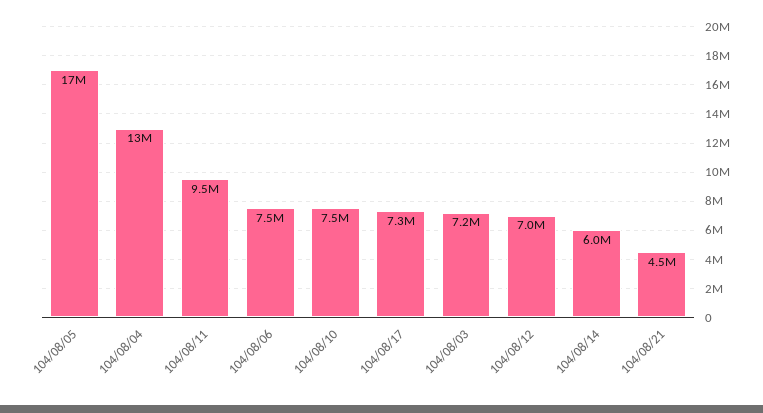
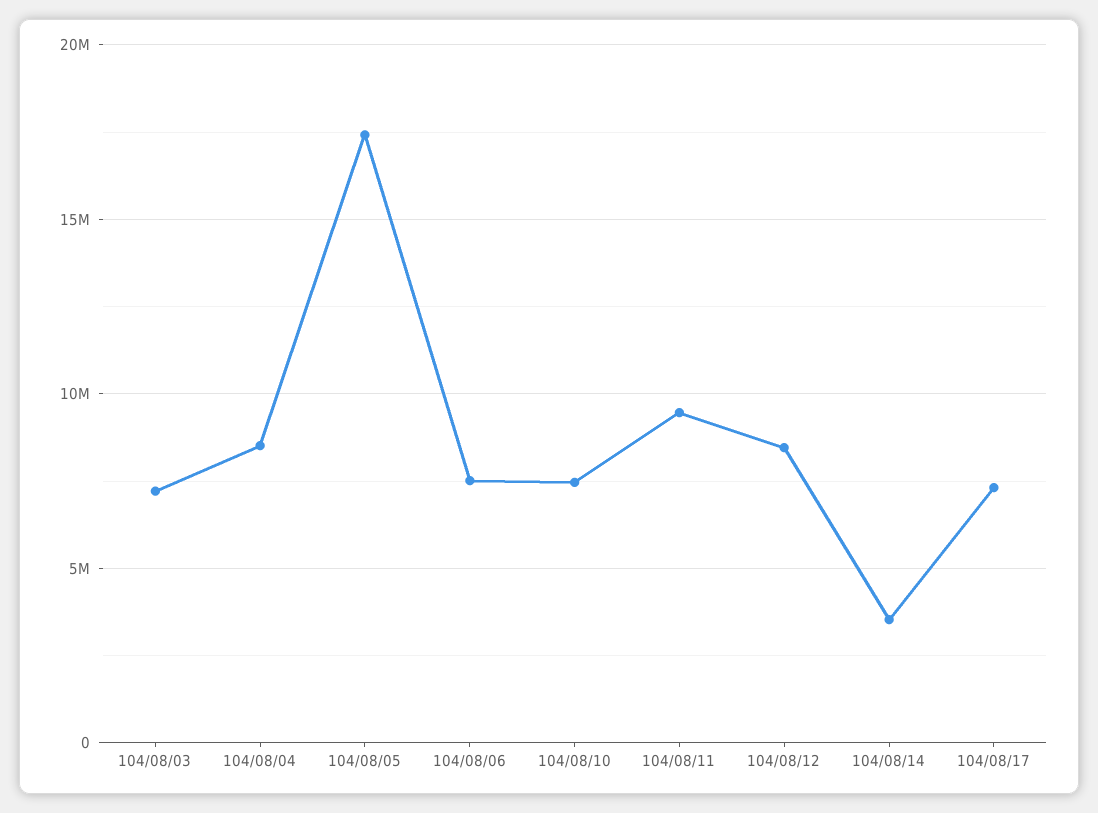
104/08/04: 13000000 -> 8500000
104/08/12: 7000000 -> 8500000
104/08/14: 6000000 -> 3500000
104/08/21: 4500000 -> none

